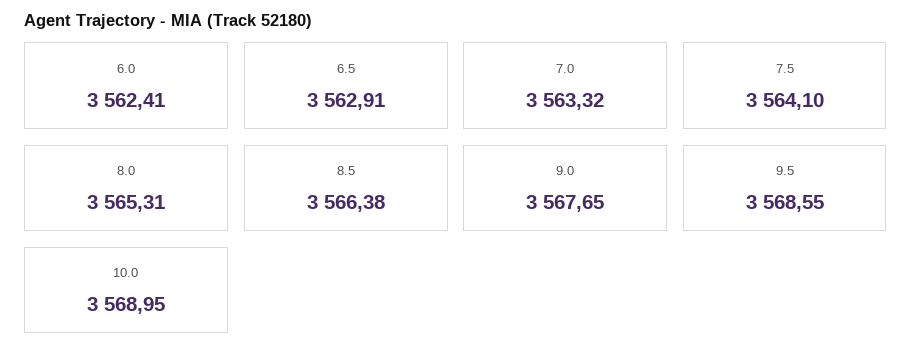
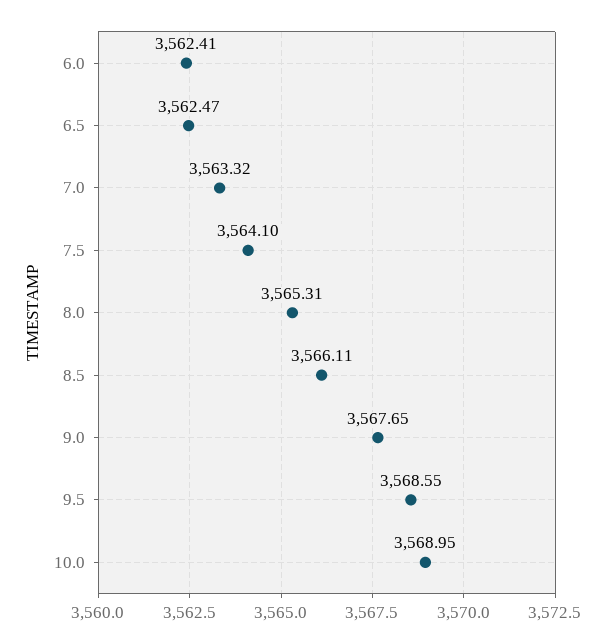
6.5: 3562.91 -> 3562.47
8.5: 3566.38 -> 3566.11

